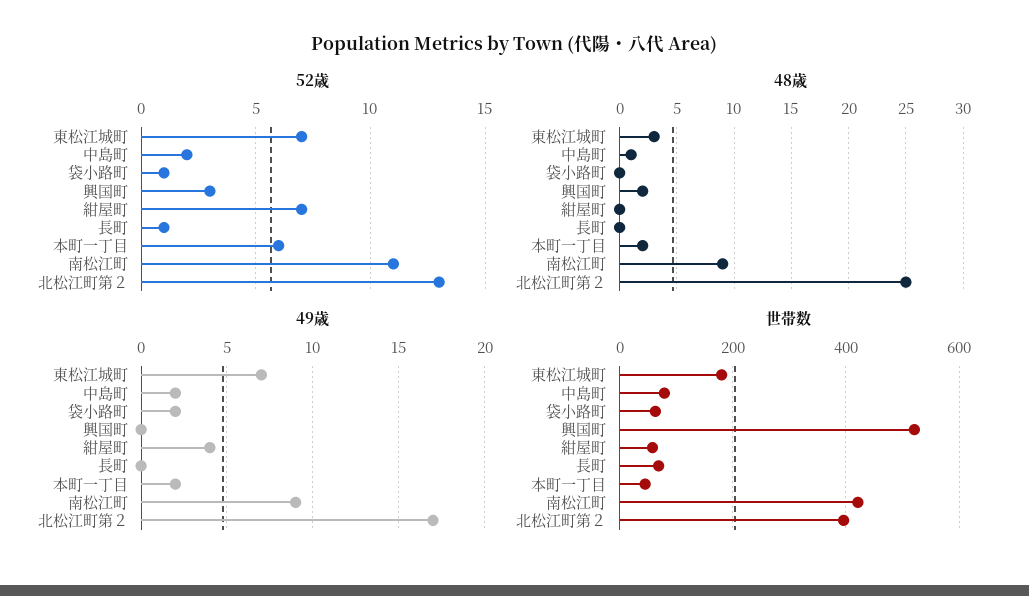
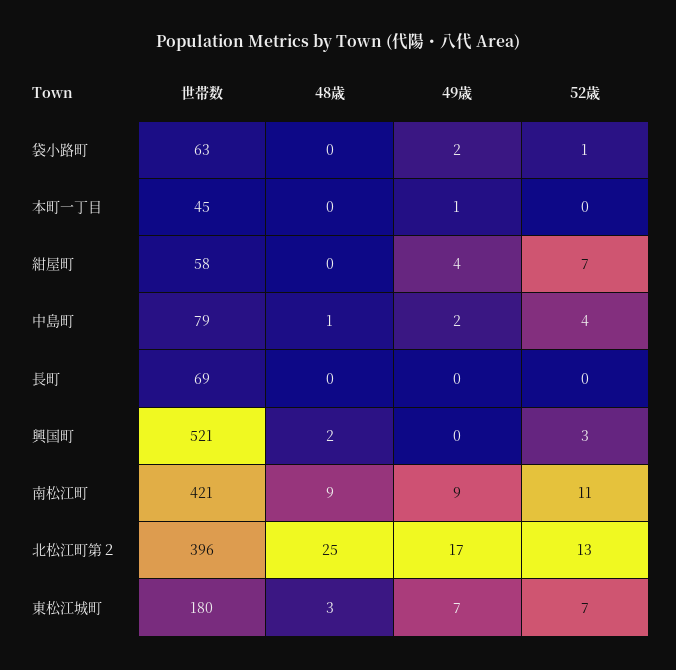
52歳, 中島町: 2 -> 4
52歳, 長町: 1 -> 0
52歳, 本町一丁目: 6 -> 0
48歳, 本町一丁目: 2 -> 0
49歳, 本町一丁目: 2 -> 1

